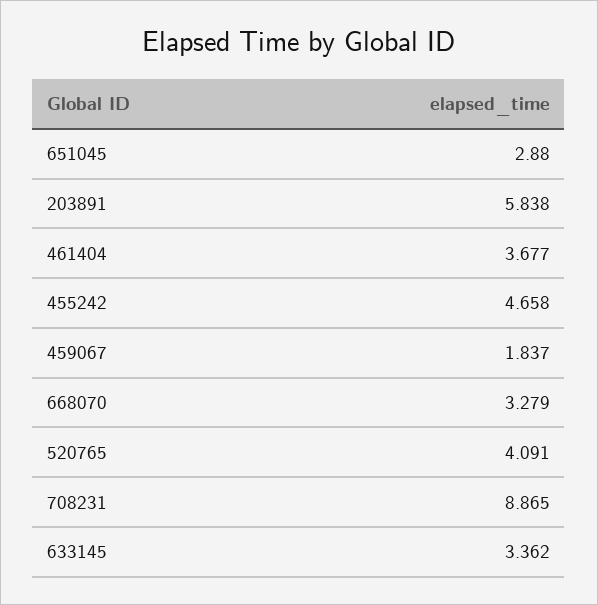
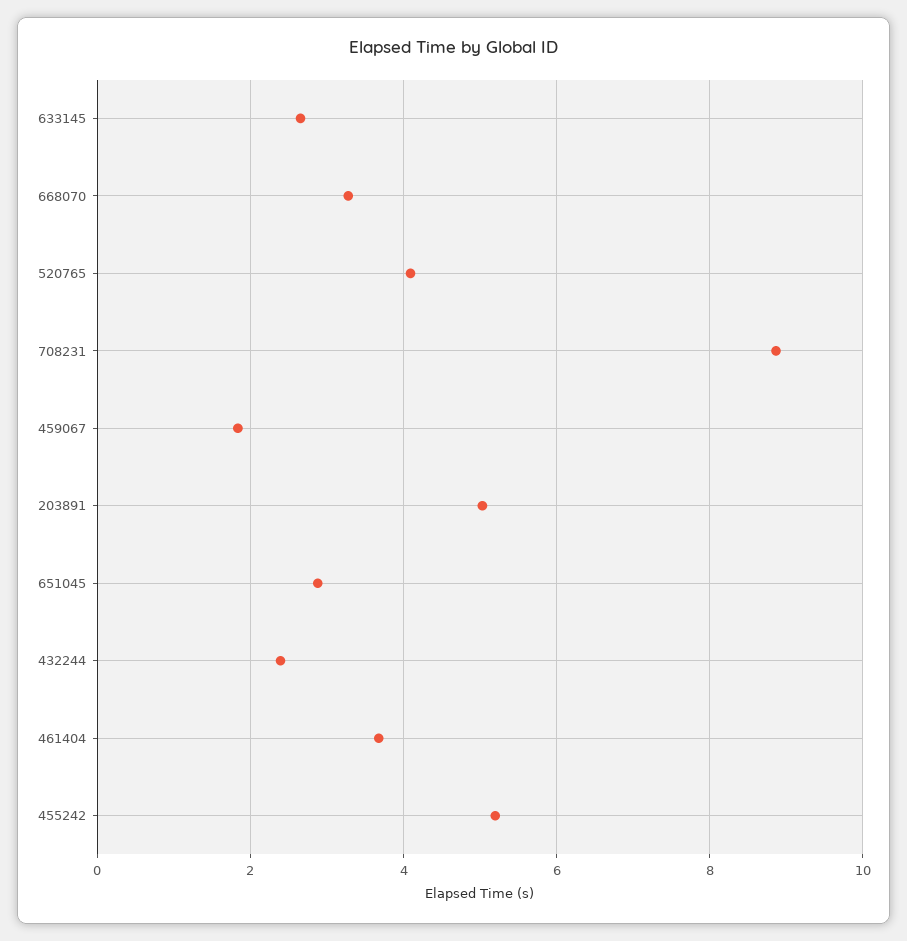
203891: 5.838 -> 5
455242: 4.658 -> 5.2
633145: 3.362 -> 2.6
432244: none -> 2.4

